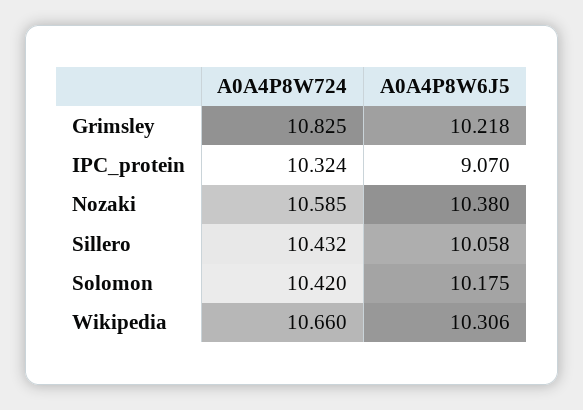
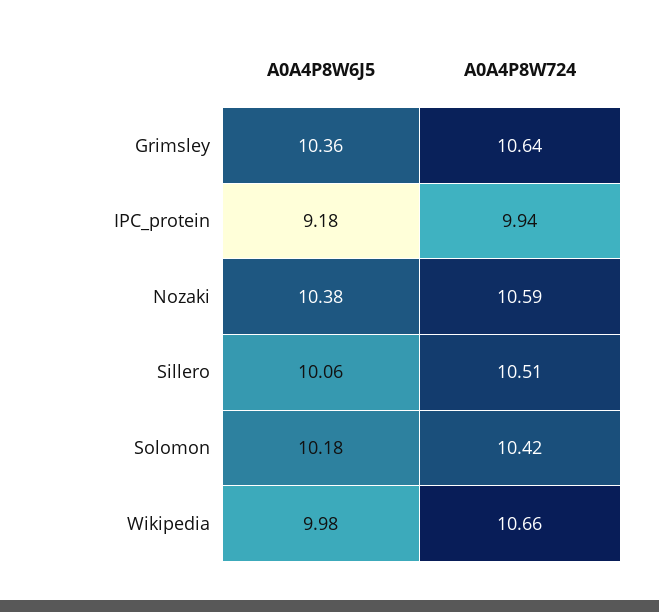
A0A4P8W724, Grimsley: 10.825 -> 10.64
A0A4P8W6J5, Grimsley: 10.218 -> 10.36
A0A4P8W724, IPC_protein: 10.324 -> 9.94
A0A4P8W6J5, IPC_protein: 9.07 -> 9.18
A0A4P8W724, Sillero: 10.432 -> 10.51
A0A4P8W6J5, Wikipedia: 10.306 -> 9.98

